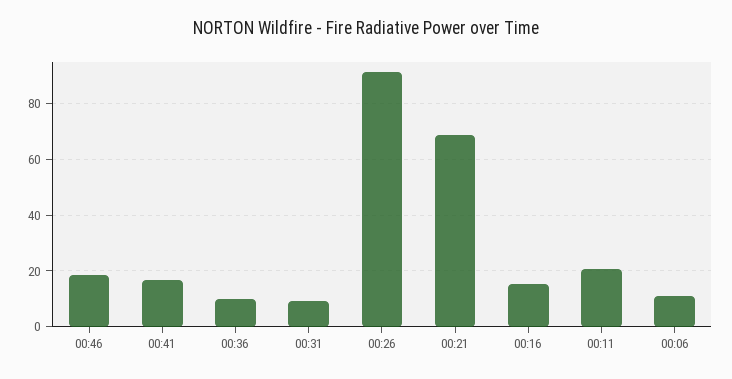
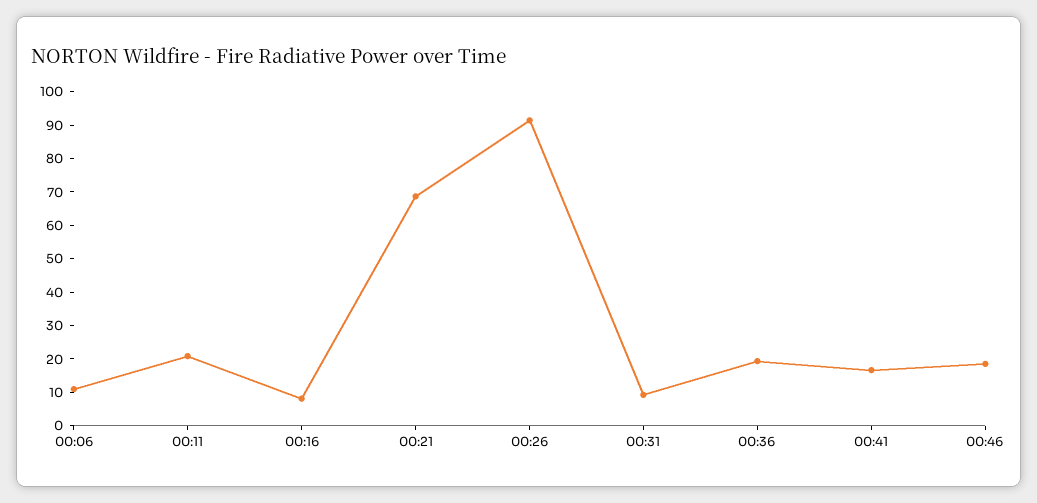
00:36: 10 -> 20
00:16: 15 -> 7.5

